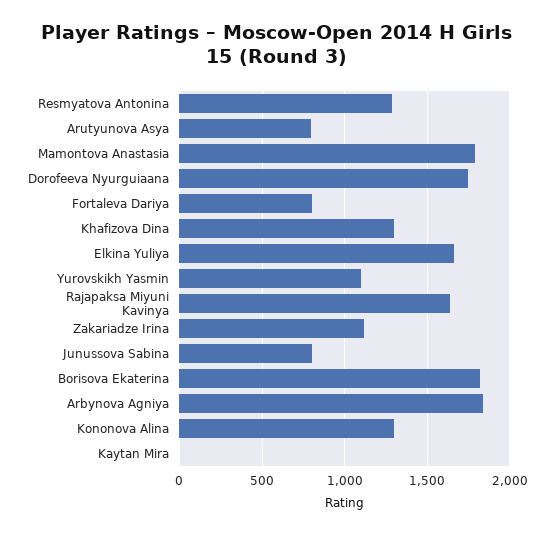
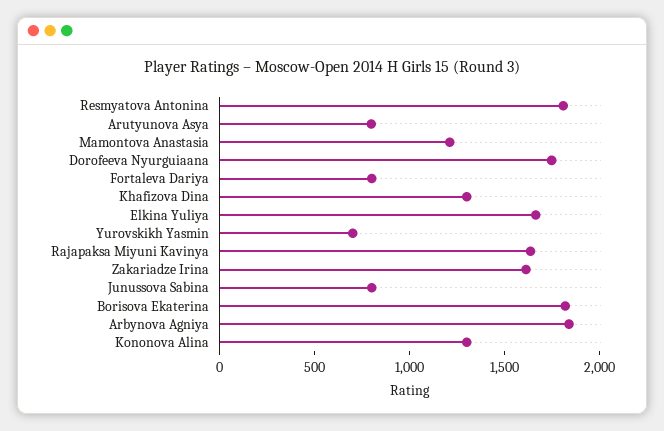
Resmyatova Antonina: 1300 -> 1800
Mamontova Anastasia: 1800 -> 1200
Yurovskikh Yasmin: 1100 -> 700
Zakariadze Irina: 1100 -> 1600
Kaytan Mira: 0 -> none

